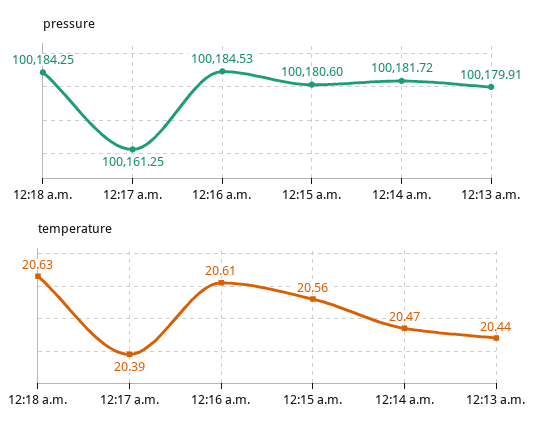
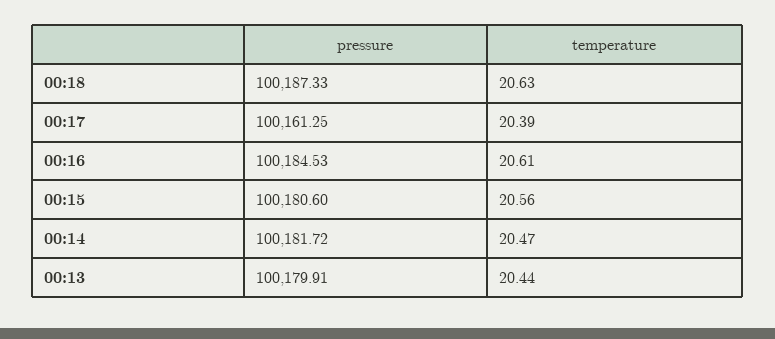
pressure, 12:18 a.m.: 100184.25 -> 100187.33

